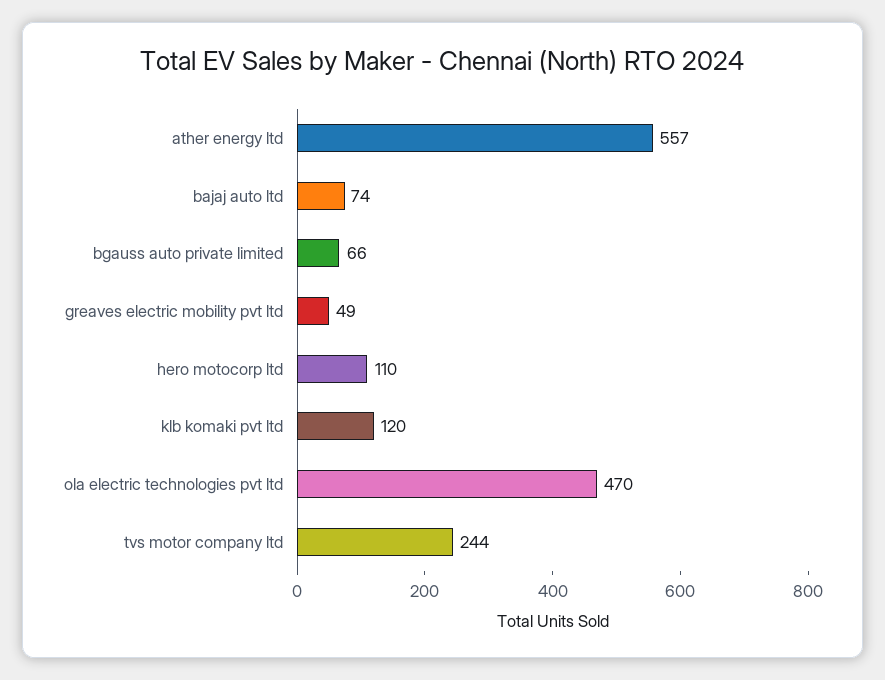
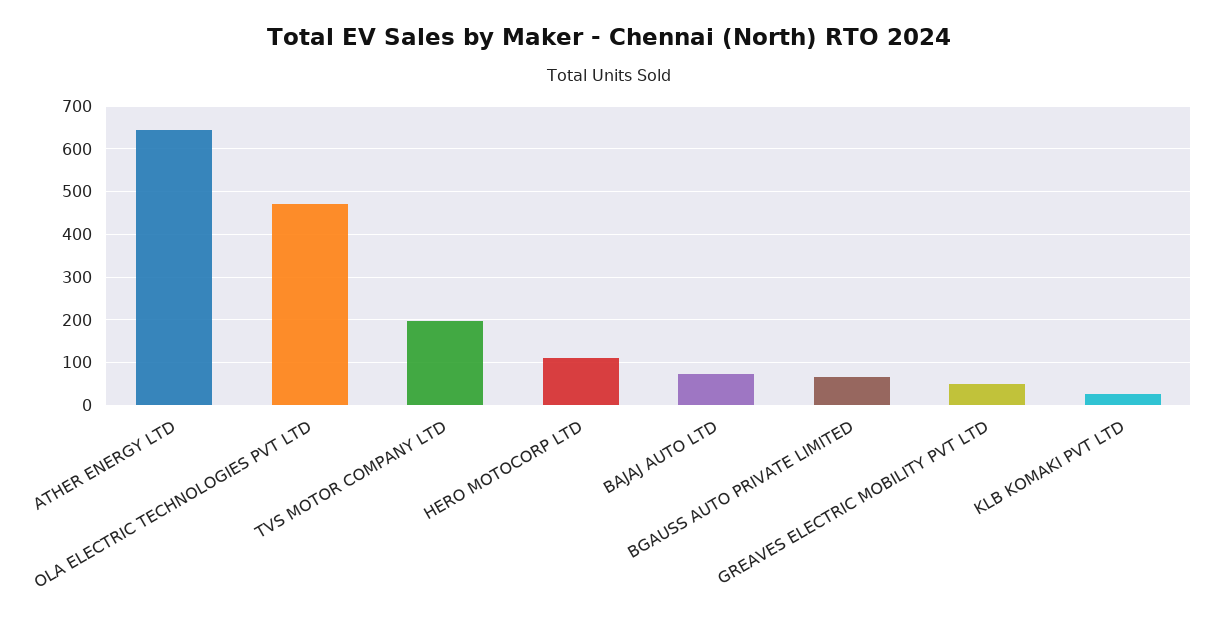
ather energy ltd: 557 -> 640
klb komaki pvt ltd: 120 -> 20
tvs motor company ltd: 244 -> 200

